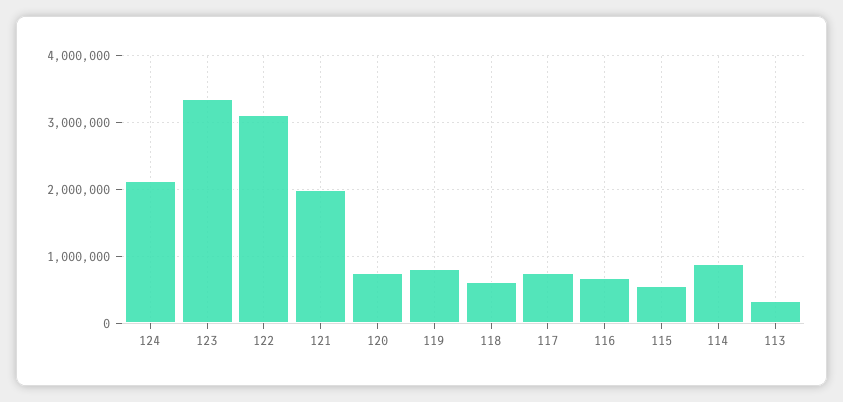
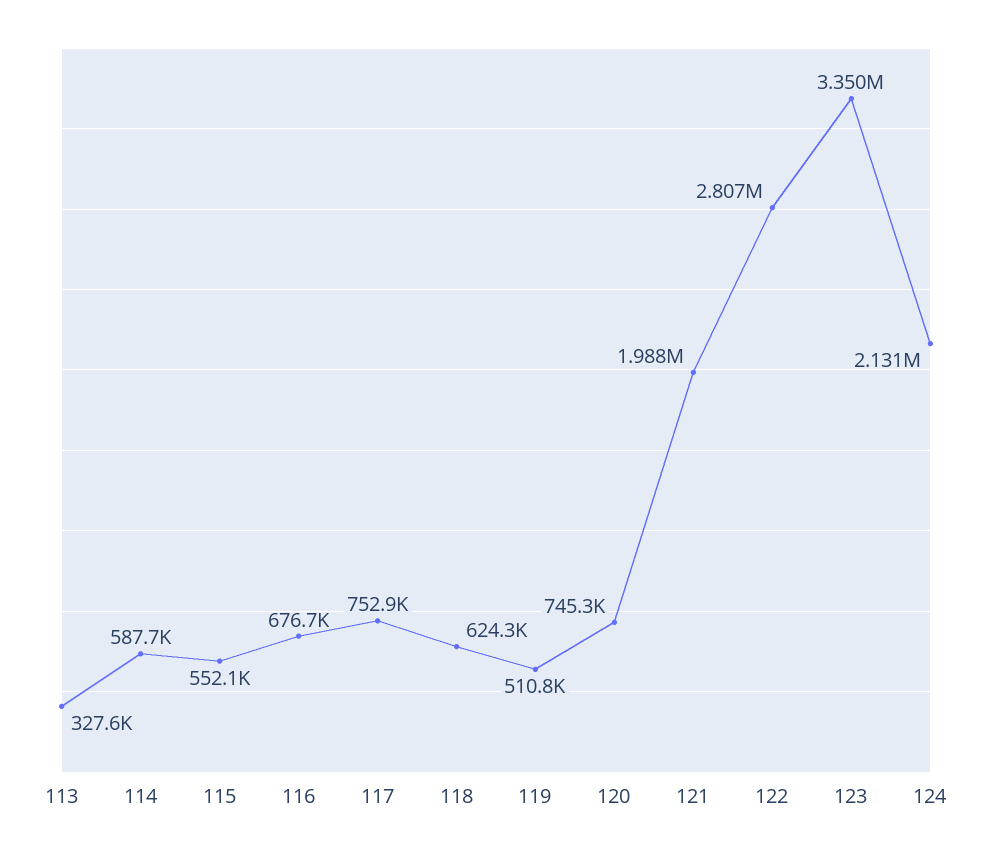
122: 3100000 -> 2807000
119: 800000 -> 510800
114: 900000 -> 587700

